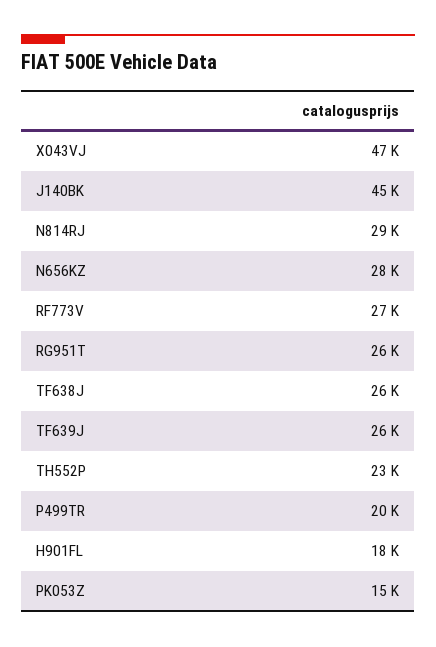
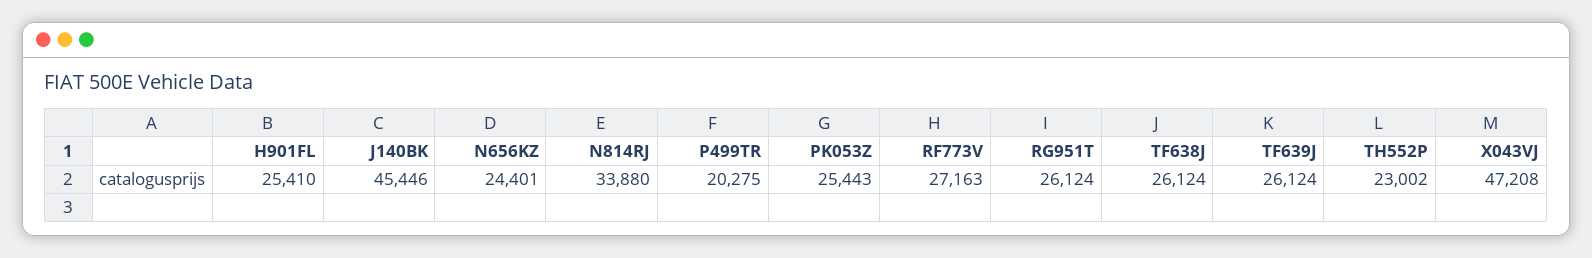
N814RJ: 29000 -> 33880
N656KZ: 28000 -> 24401
H901FL: 18000 -> 25410
PK053Z: 15000 -> 25443

